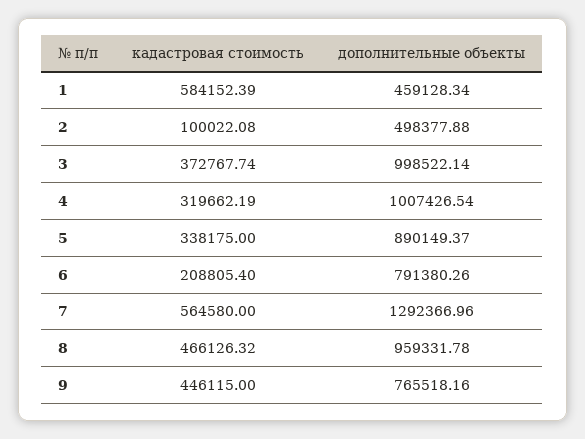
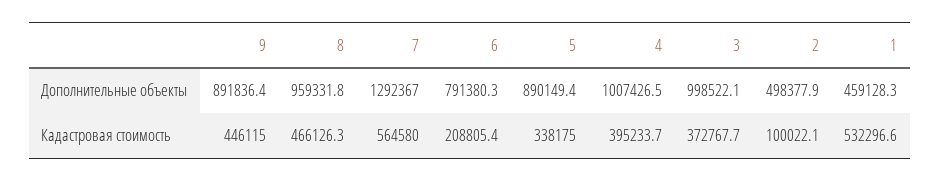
кадастровая стоимость, 1: 584152.39 -> 532296.6
кадастровая стоимость, 4: 319662.19 -> 395233.7
дополнительные объекты, 9: 765518.16 -> 891836.4

